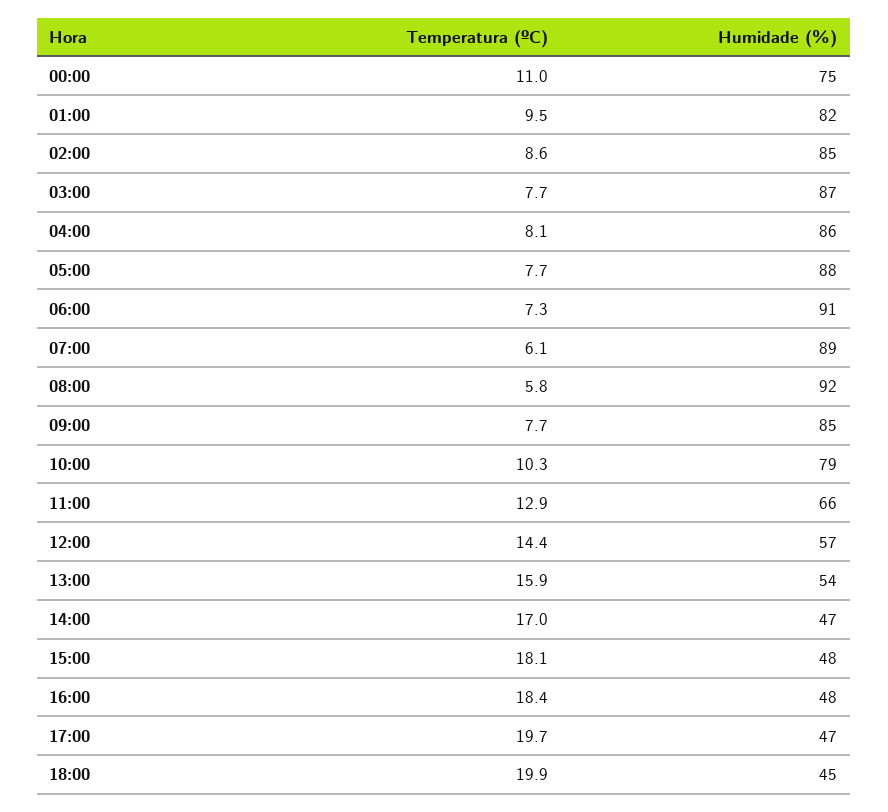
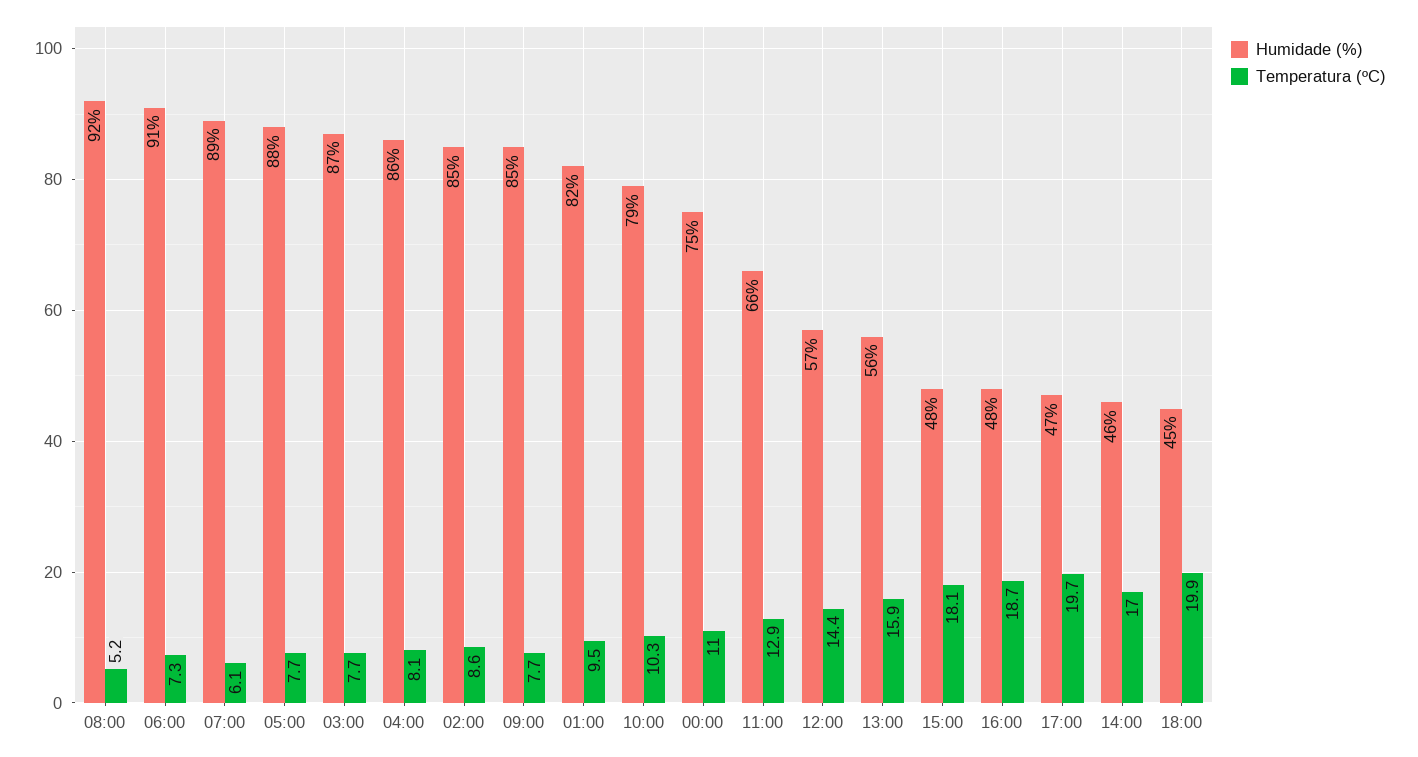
Temperatura (ºC), 08:00: 5.8 -> 5.2
Humidade (%), 13:00: 54 -> 56
Humidade (%), 14:00: 47 -> 46
Temperatura (ºC), 16:00: 18.4 -> 18.7

